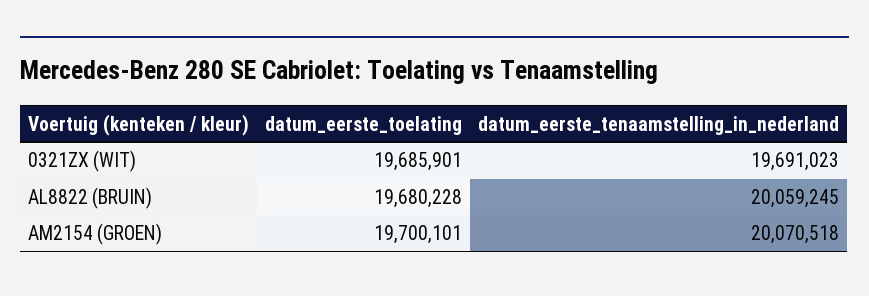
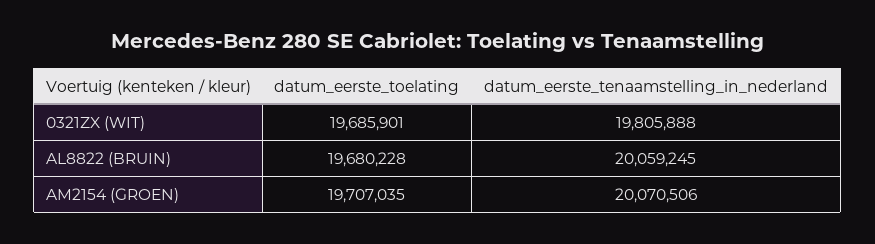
datum_eerste_tenaamstelling_in_nederland, 0321ZX (WIT): 19691023 -> 19805888
datum_eerste_toelating, AM2154 (GROEN): 19700101 -> 19707035
datum_eerste_tenaamstelling_in_nederland, AM2154 (GROEN): 20070518 -> 20070506

